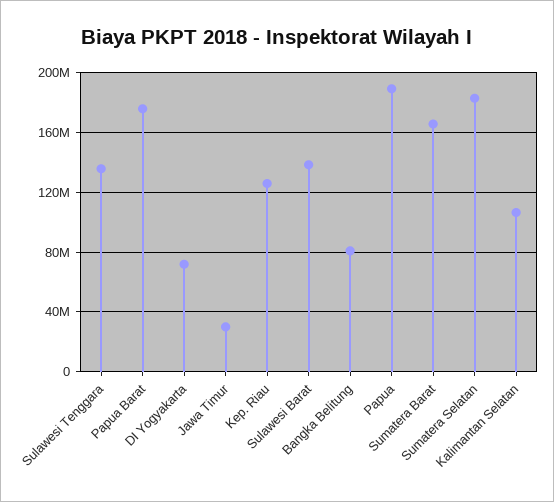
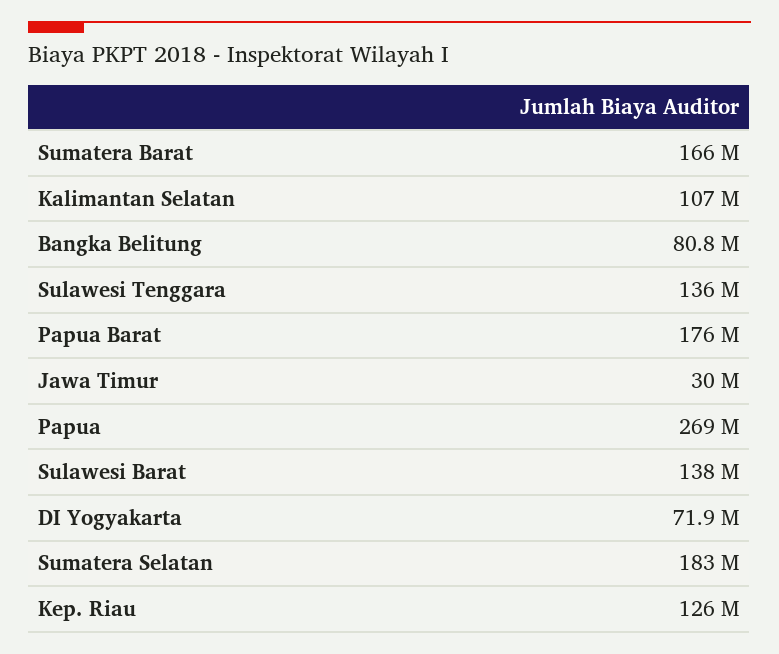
Papua: 190000000 -> 269000000

